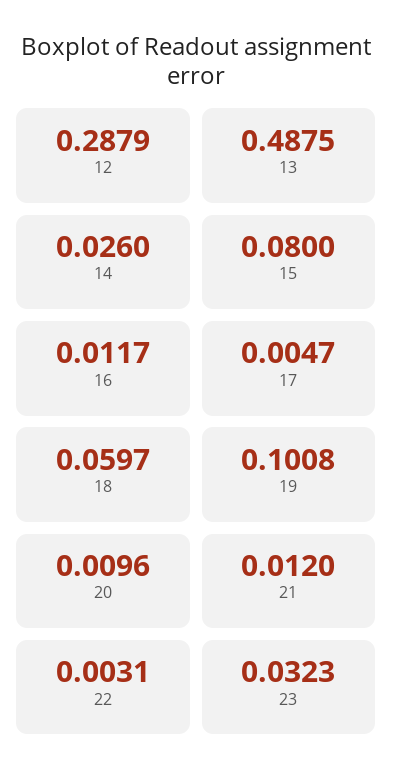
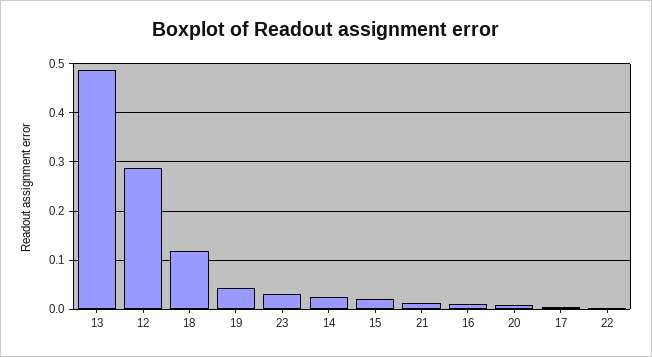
15: 0.08 -> 0.02
18: 0.0597 -> 0.12
19: 0.1008 -> 0.04

